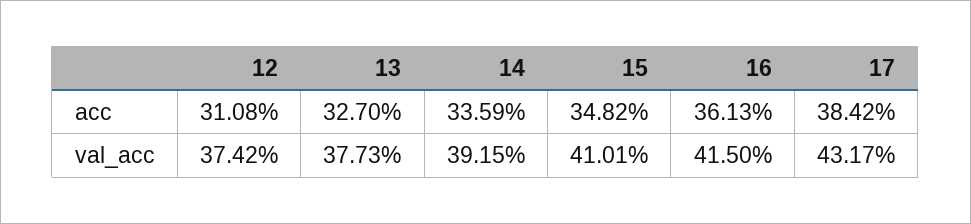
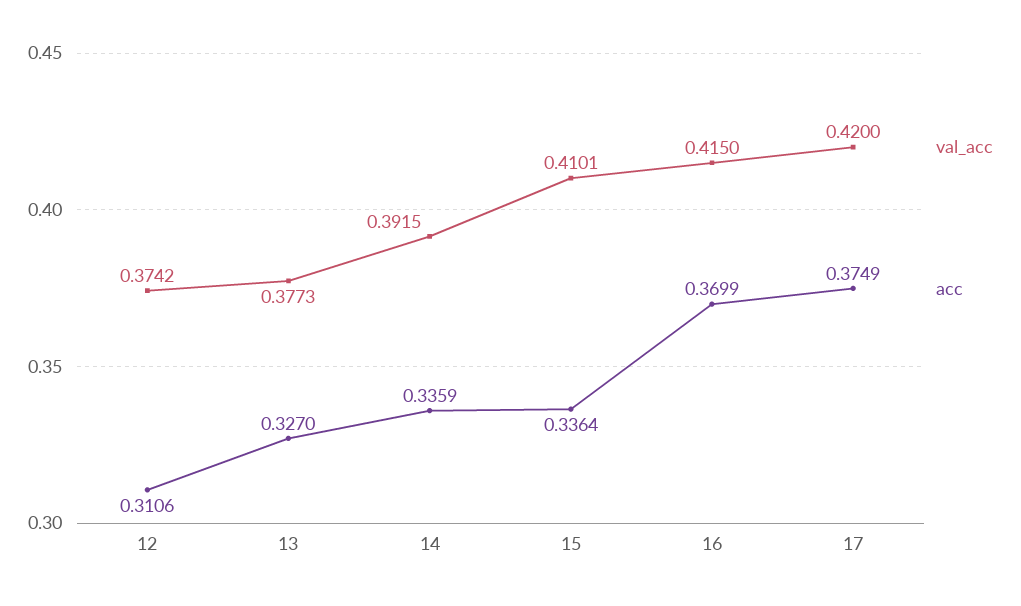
acc, 12: 0.3108 -> 0.3106
acc, 15: 0.3482 -> 0.3364
acc, 16: 0.3613 -> 0.3699
acc, 17: 0.3842 -> 0.3749
val_acc, 17: 0.4317 -> 0.42

